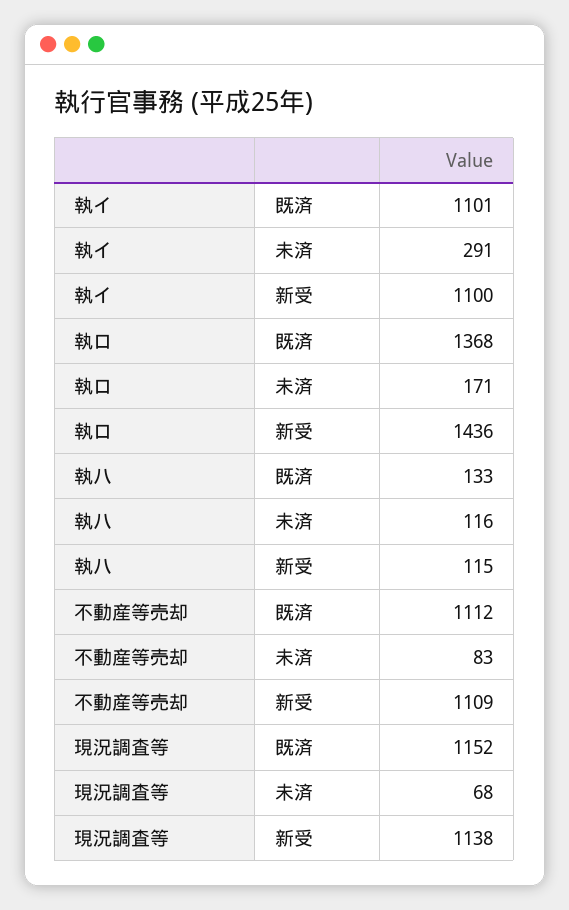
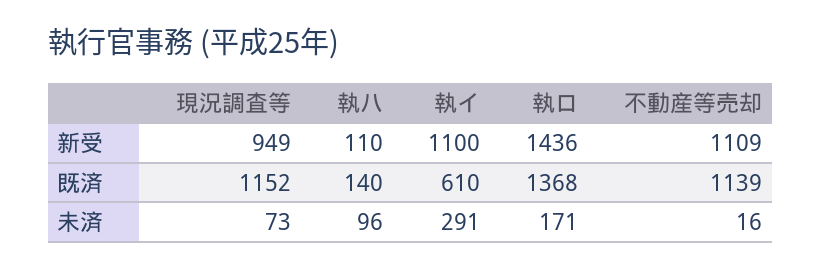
執イ, 既済: 1101 -> 610
執ハ, 既済: 133 -> 140
執ハ, 未済: 116 -> 96
執ハ, 新受: 115 -> 110
不動産等売却, 既済: 1112 -> 1139
不動産等売却, 未済: 83 -> 16
現況調査等, 未済: 68 -> 73
現況調査等, 新受: 1138 -> 949

